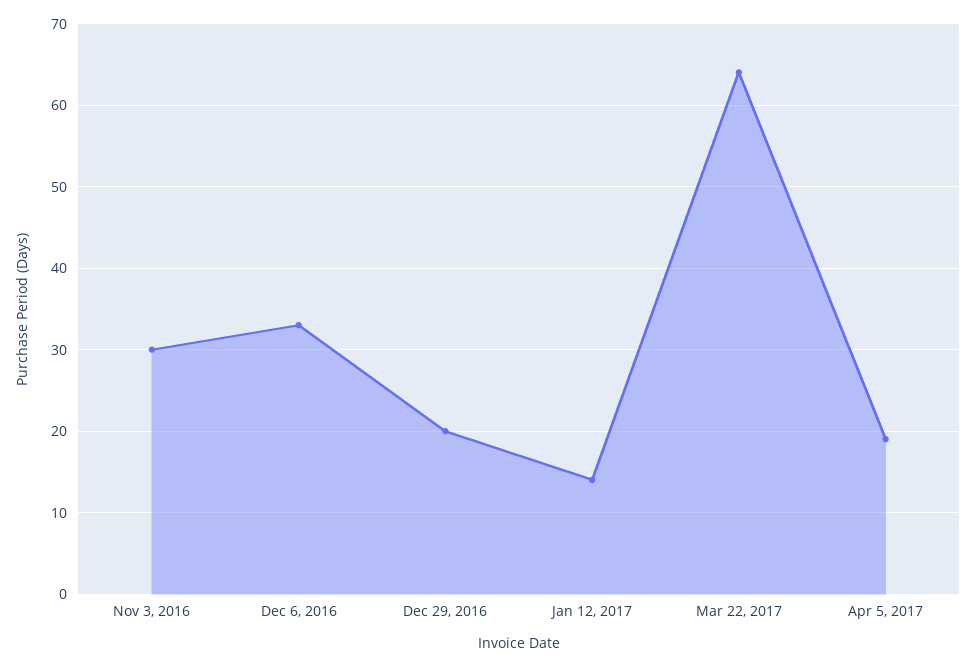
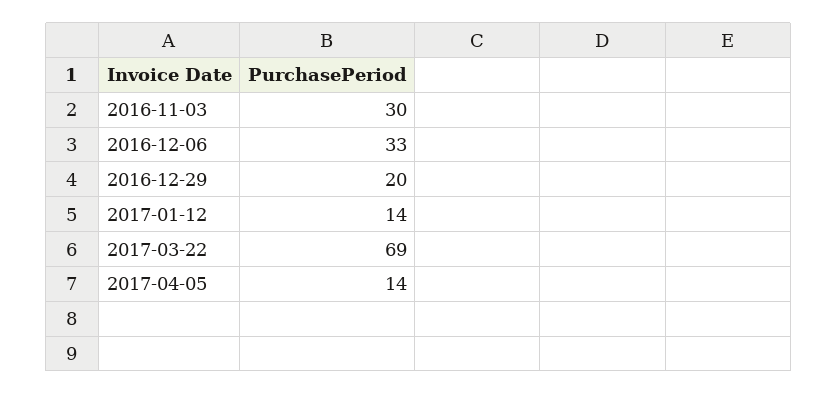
Mar 22, 2017: 64 -> 69
Apr 5, 2017: 19 -> 14

